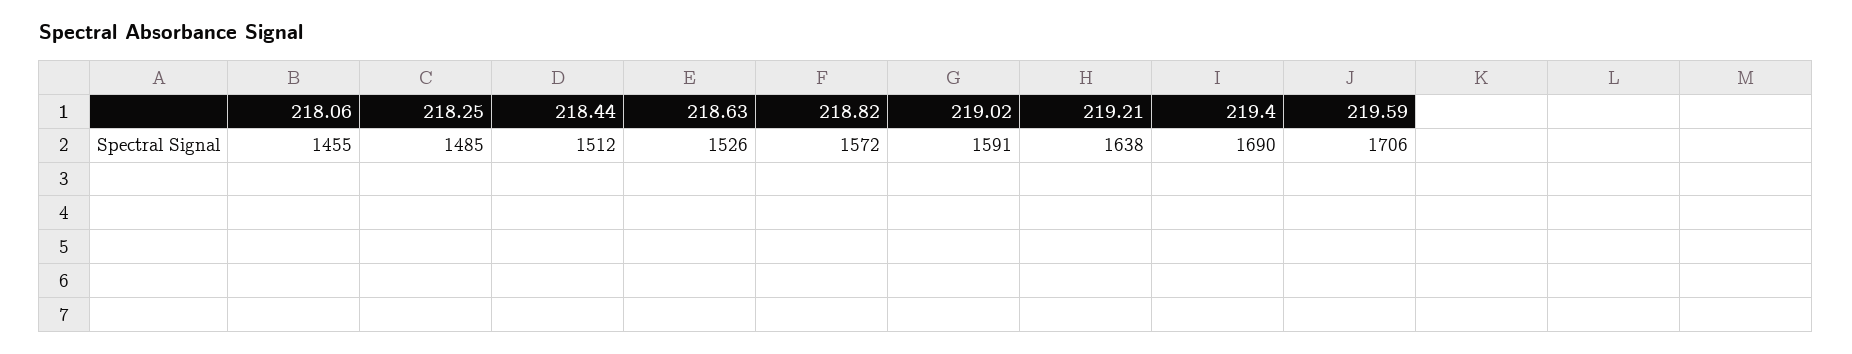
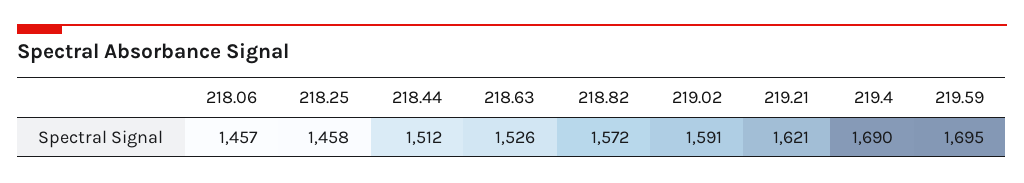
218.06: 1455 -> 1457
218.25: 1485 -> 1458
219.21: 1638 -> 1621
219.59: 1706 -> 1695

